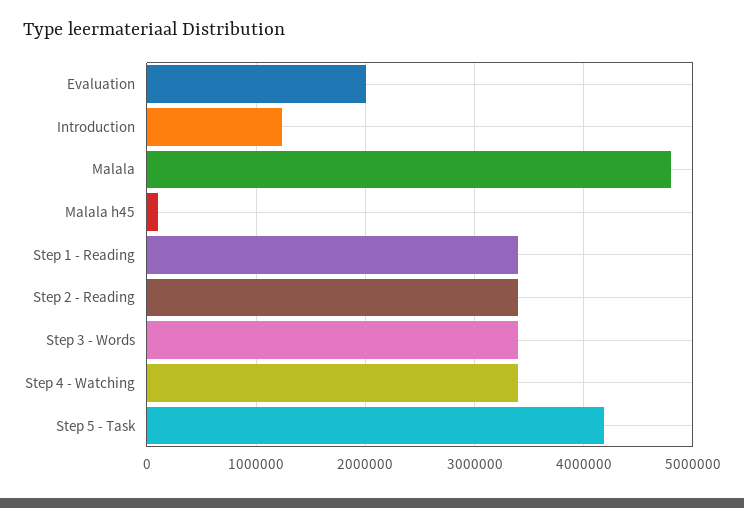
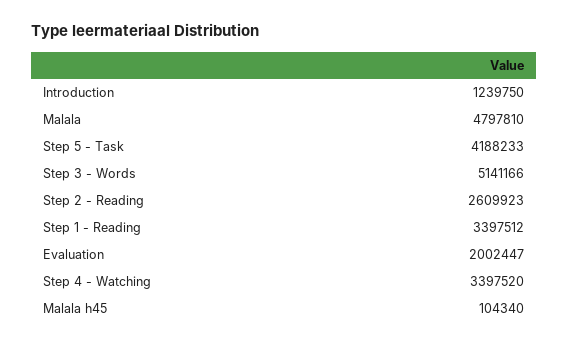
Step 2 - Reading: 3400000 -> 2609923
Step 3 - Words: 3400000 -> 5141166

